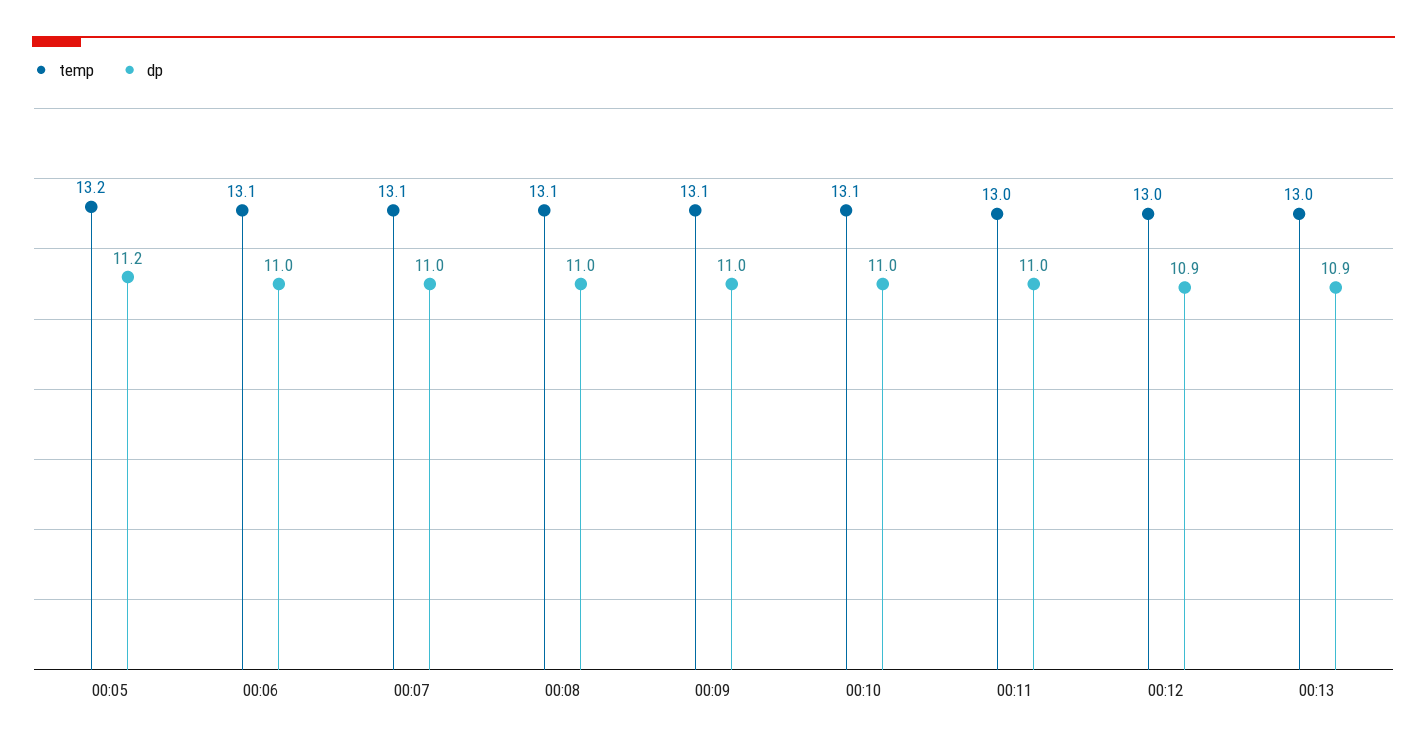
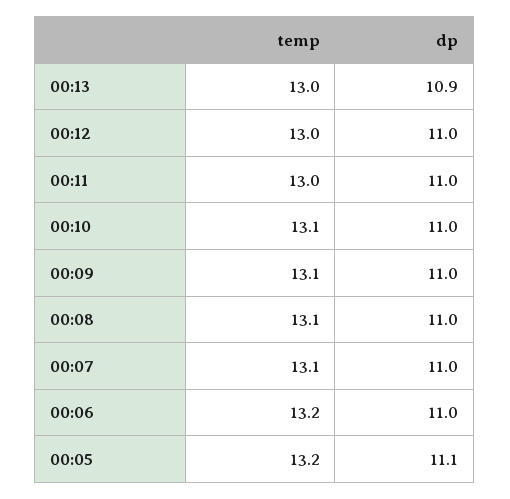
dp, 00:05: 11.2 -> 11.1
temp, 00:06: 13.1 -> 13.2
dp, 00:12: 10.9 -> 11

